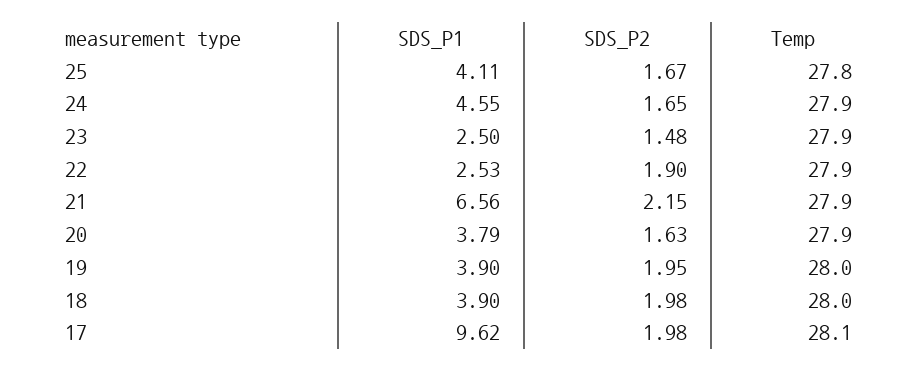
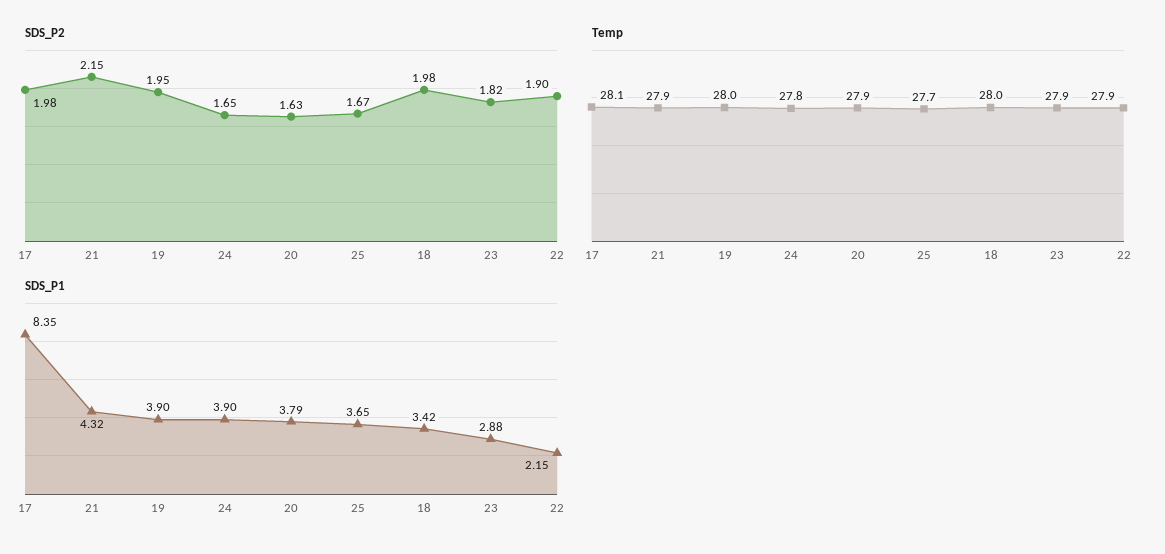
SDS_P1, 25: 4.11 -> 3.65
Temp, 25: 27.8 -> 27.7
SDS_P1, 24: 4.55 -> 3.9
Temp, 24: 27.9 -> 27.8
SDS_P1, 23: 2.5 -> 2.88
SDS_P2, 23: 1.48 -> 1.82
SDS_P1, 22: 2.53 -> 2.15
SDS_P1, 21: 6.56 -> 4.32
SDS_P1, 18: 3.9 -> 3.42
SDS_P1, 17: 9.62 -> 8.35

